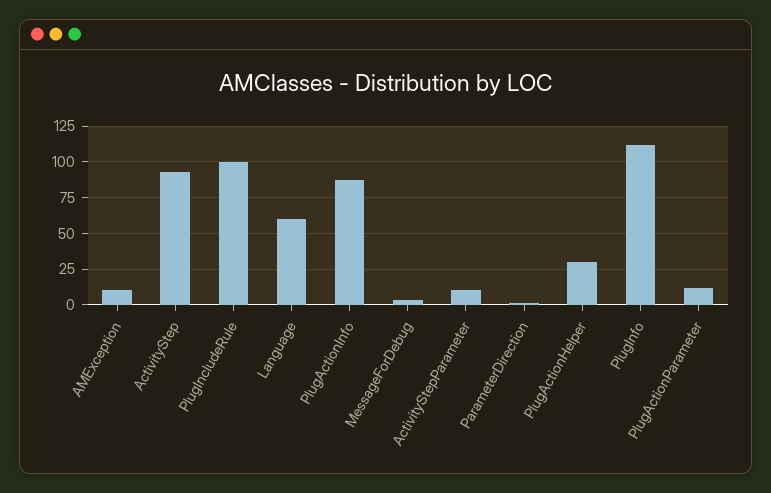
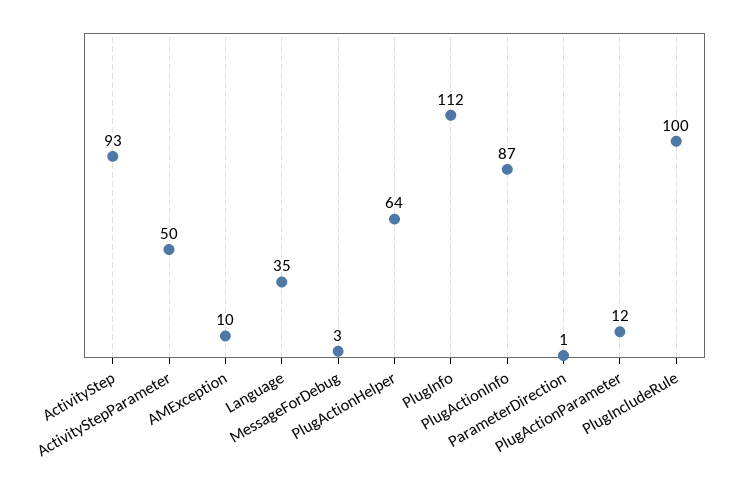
Language: 60 -> 35
ActivityStepParameter: 10 -> 50
PlugActionHelper: 30 -> 64

